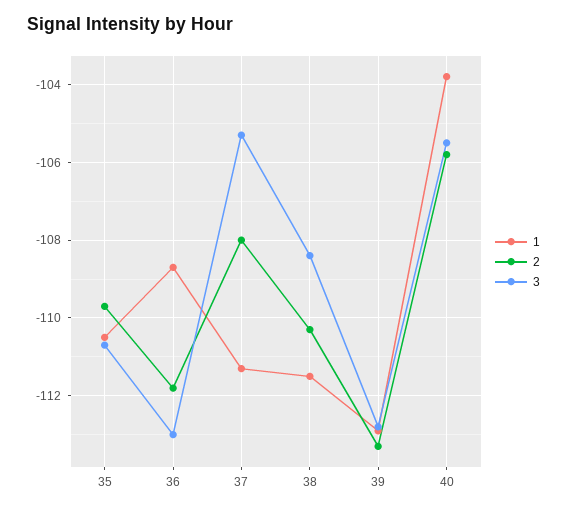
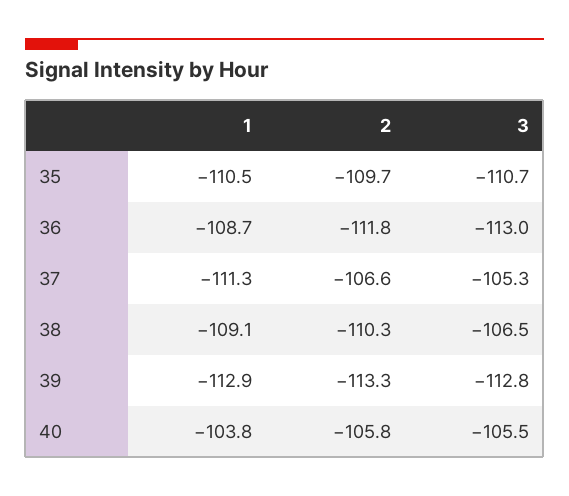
2, 37: -108 -> -106.6
1, 38: -111.5 -> -109.1
3, 38: -108.5 -> -106.5

